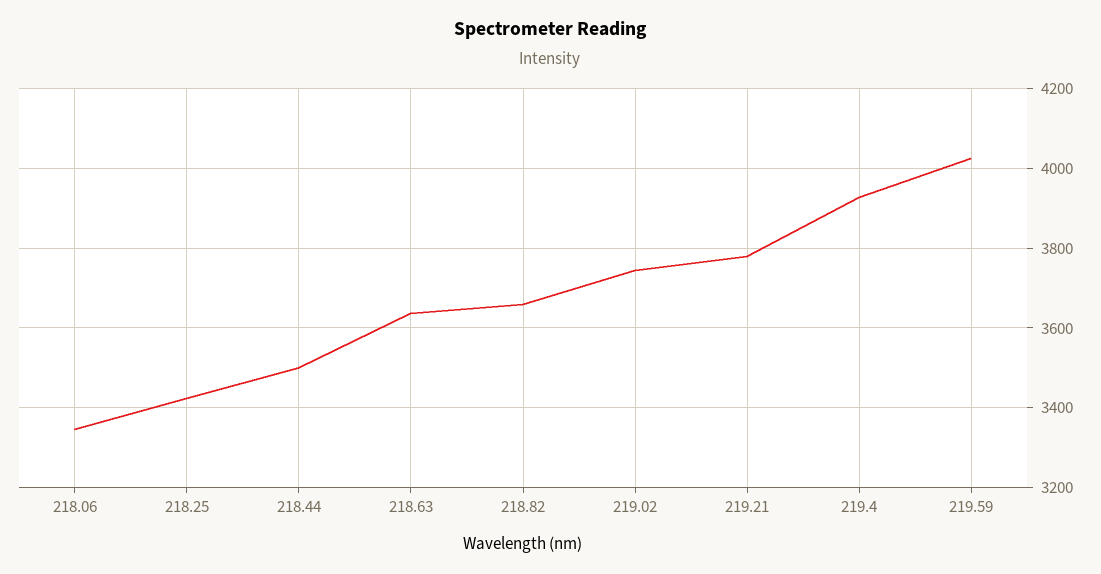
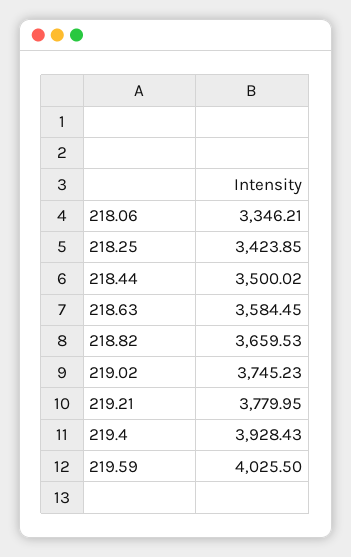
218.63: 3640 -> 3584.45

